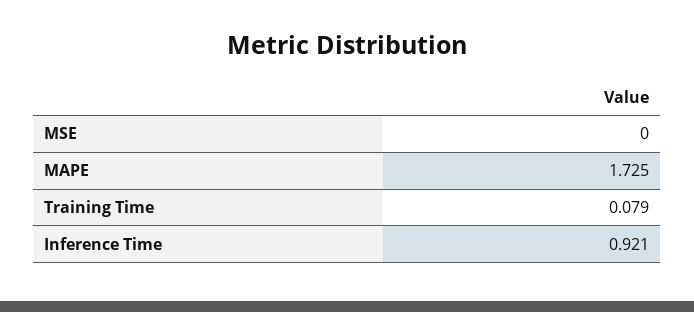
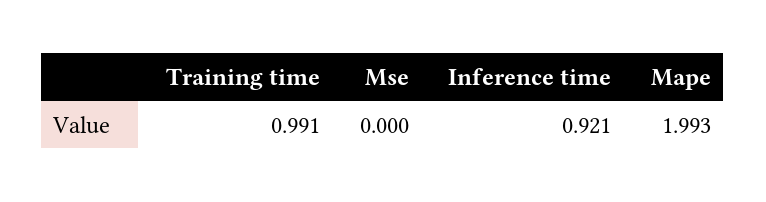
MAPE: 1.725 -> 1.993
Training Time: 0.079 -> 0.991

